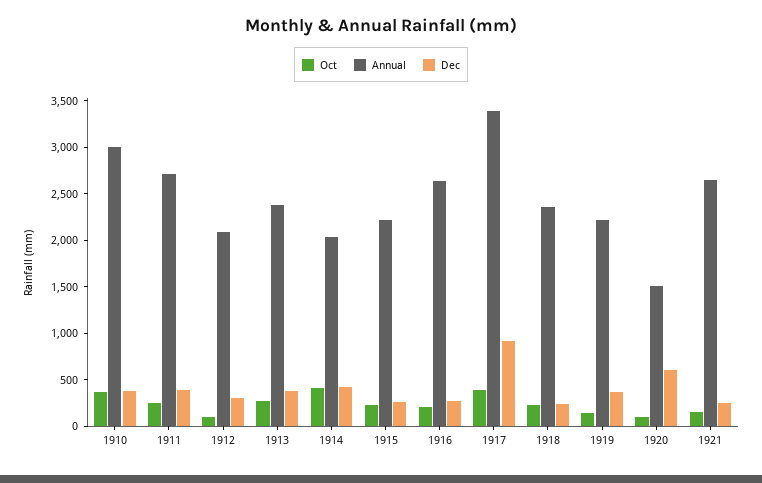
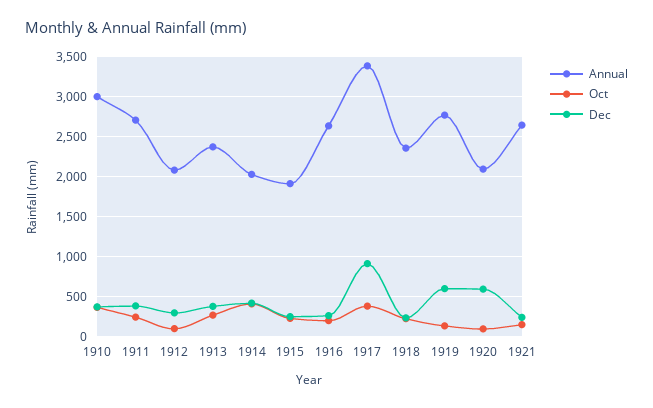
Annual, 1915: 2200 -> 1900
Annual, 1919: 2200 -> 2800
Dec, 1919: 400 -> 600
Annual, 1920: 1500 -> 2100

